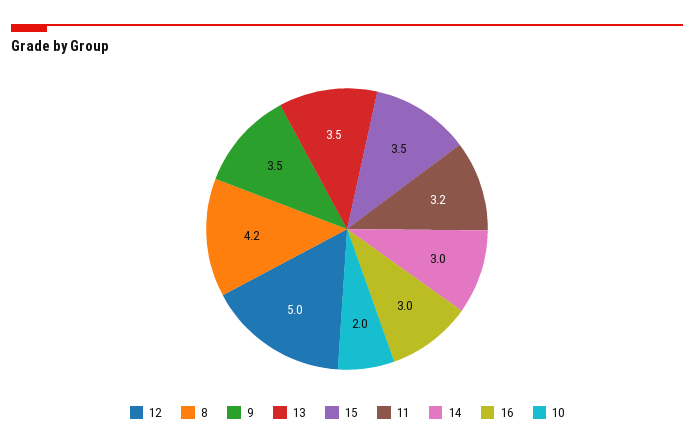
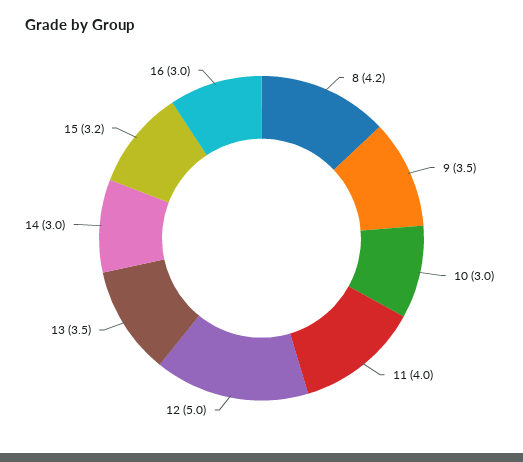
15: 3.5 -> 3.2
11: 3.2 -> 4
10: 2 -> 3

